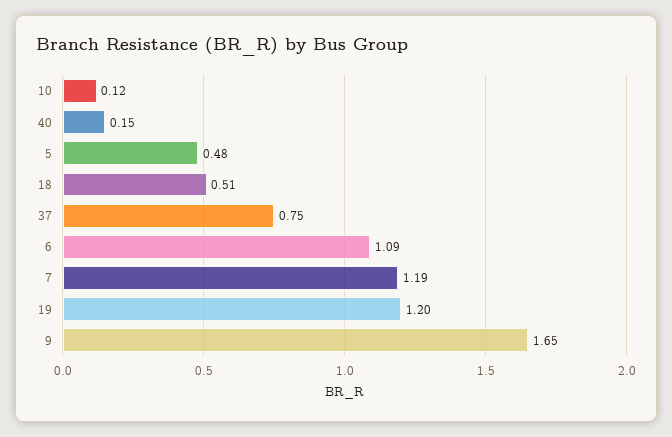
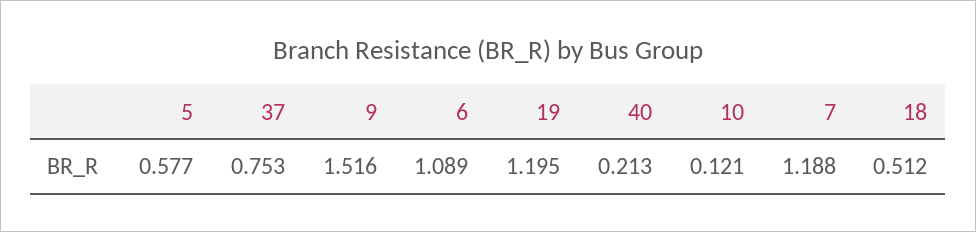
40: 0.15 -> 0.213
5: 0.48 -> 0.577
9: 1.65 -> 1.516

